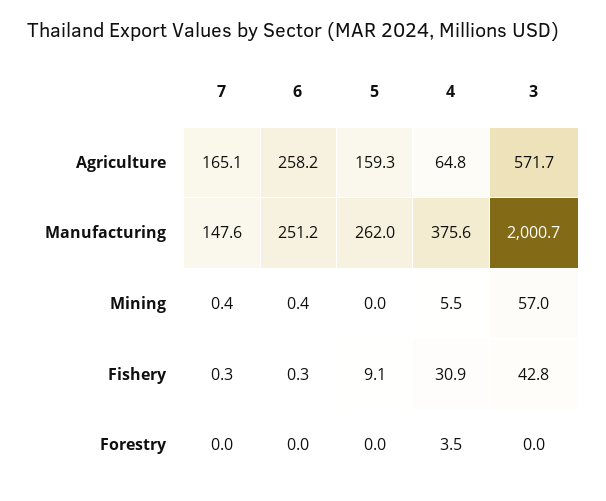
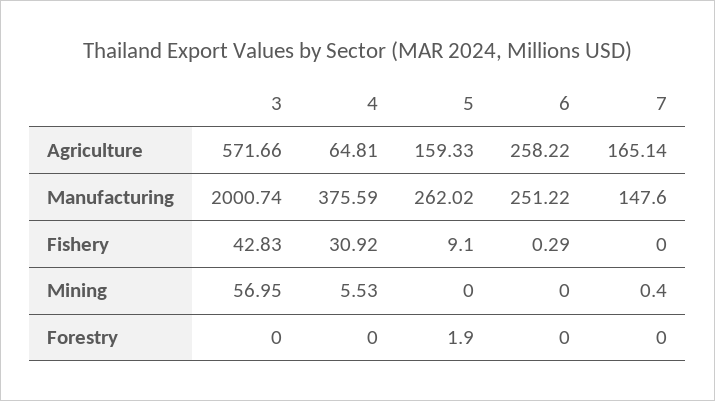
6, Mining: 0.4 -> 0
7, Fishery: 0.3 -> 0
5, Forestry: 0 -> 1.9
4, Forestry: 3.5 -> 0

